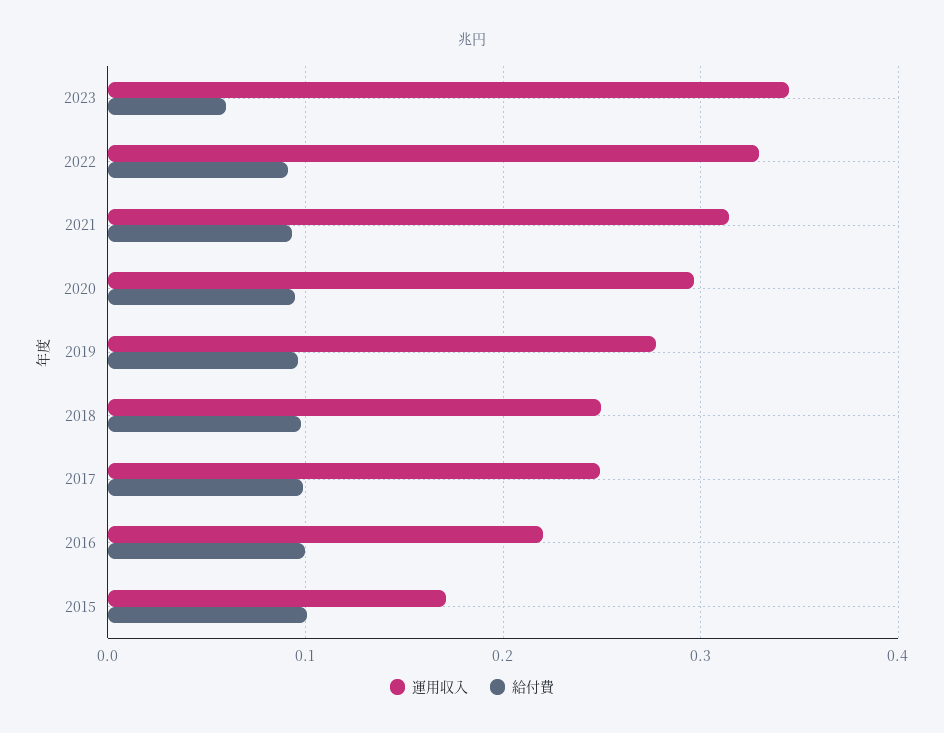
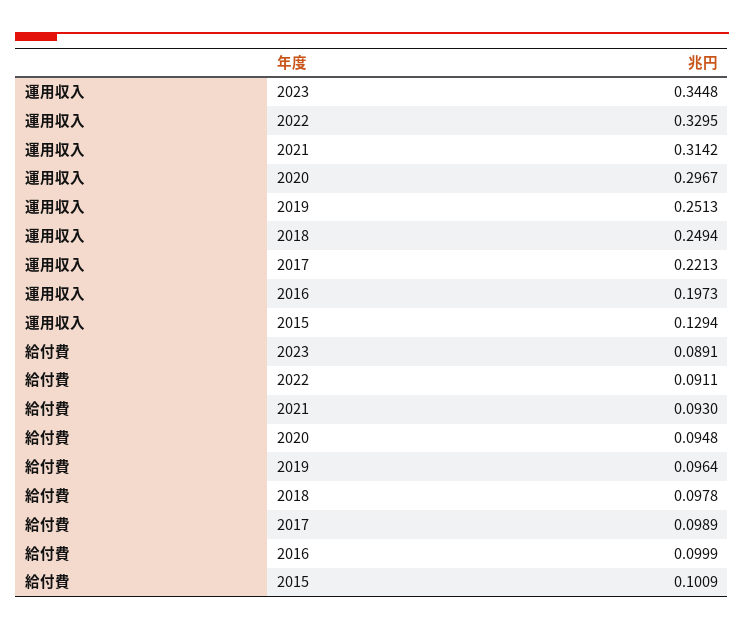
給付費, 2023: 0.06 -> 0.0891
運用収入, 2019: 0.28 -> 0.2513
運用収入, 2017: 0.25 -> 0.2213
運用収入, 2016: 0.22 -> 0.1973
運用収入, 2015: 0.17 -> 0.1294

